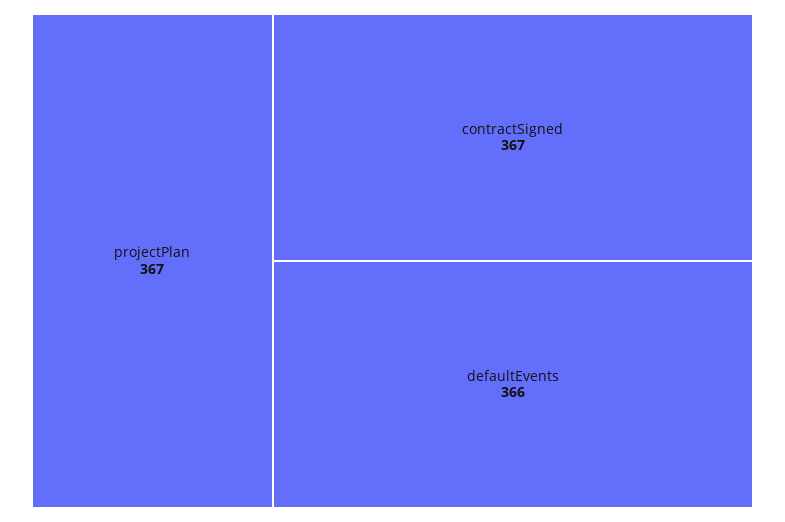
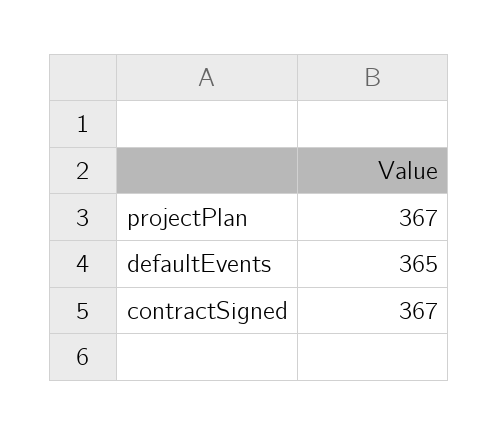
defaultEvents: 366 -> 365

